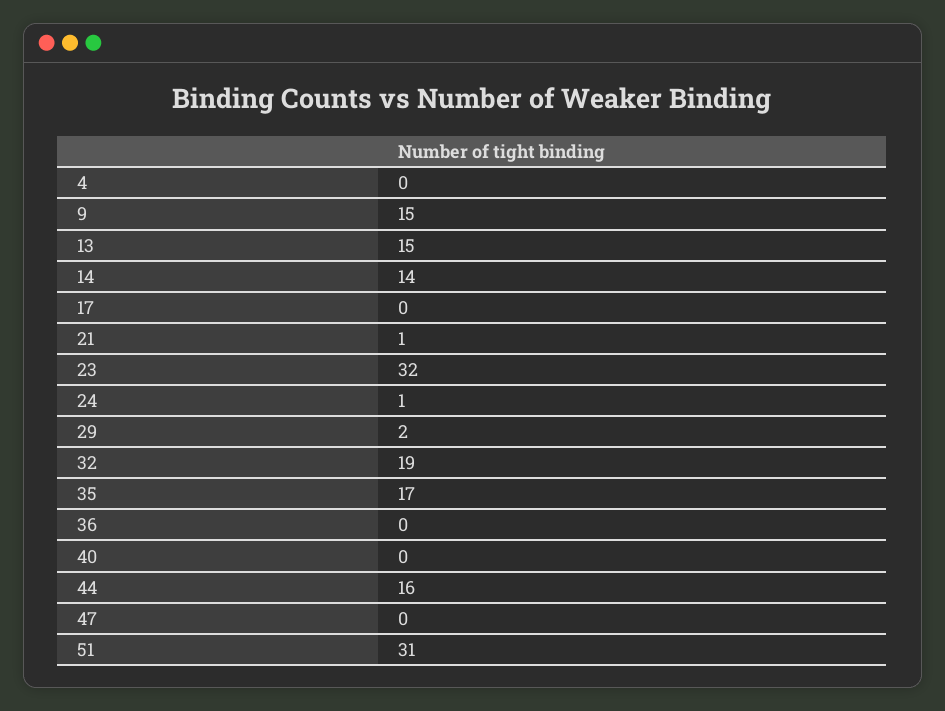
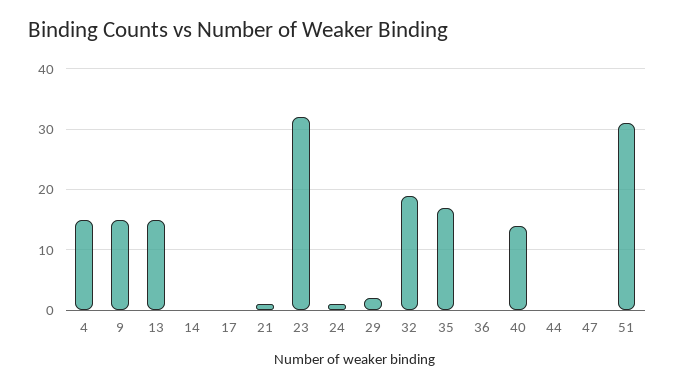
4: 0 -> 15
14: 14 -> 0
40: 0 -> 14
44: 16 -> 0

